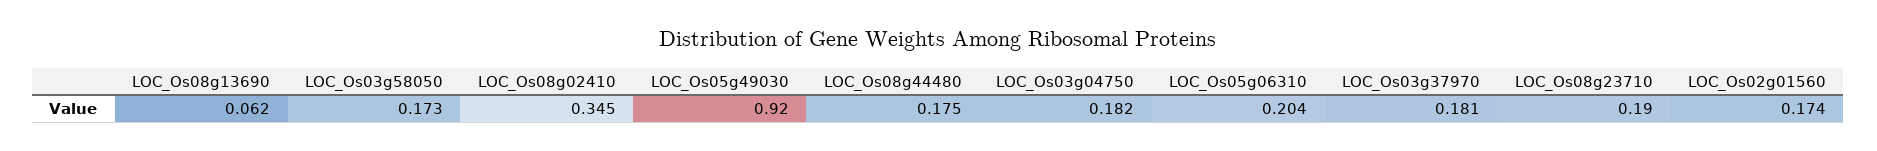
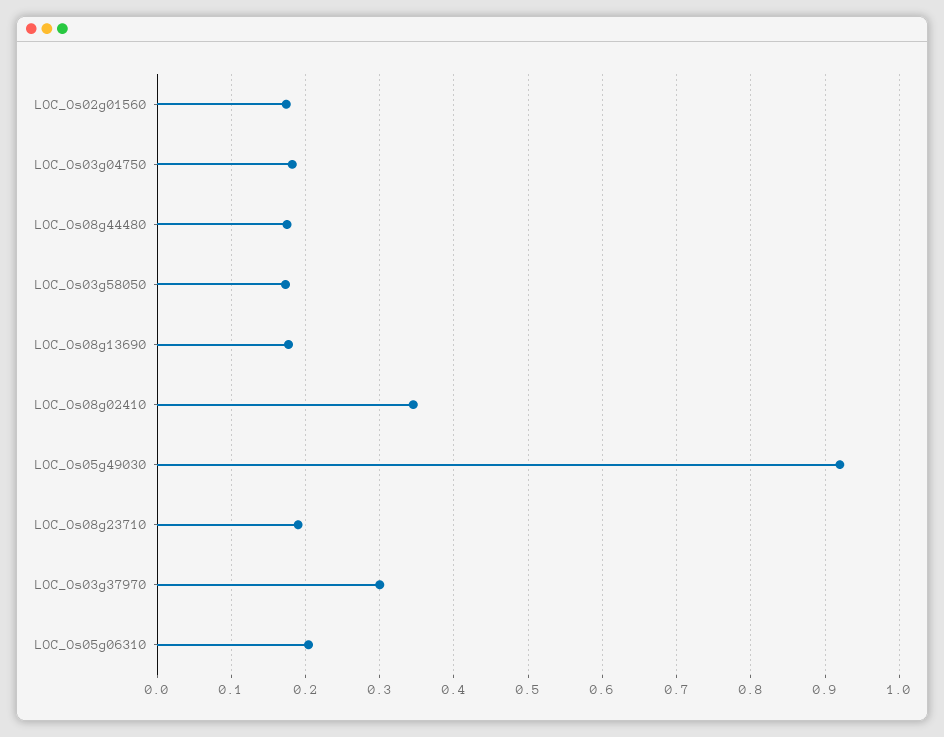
LOC_Os08g13690: 0.062 -> 0.18
LOC_Os03g37970: 0.181 -> 0.3

